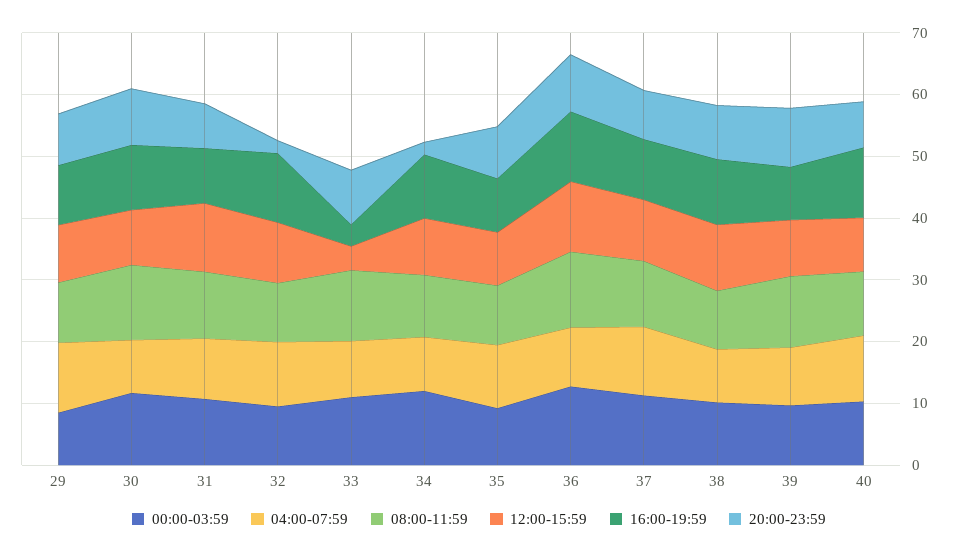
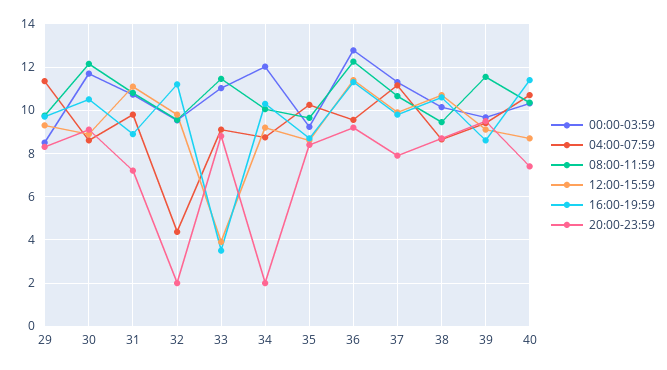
04:00-07:59, 32: 10 -> 4.5

